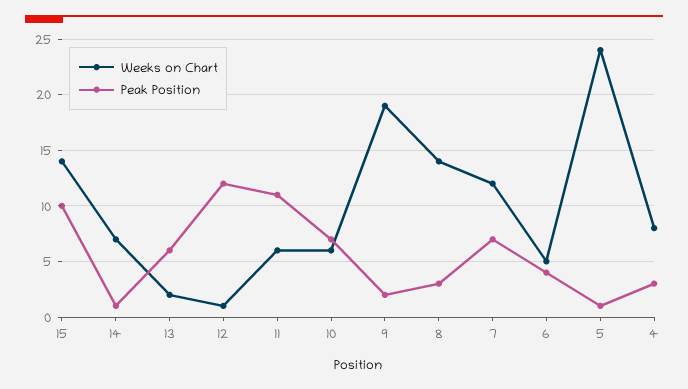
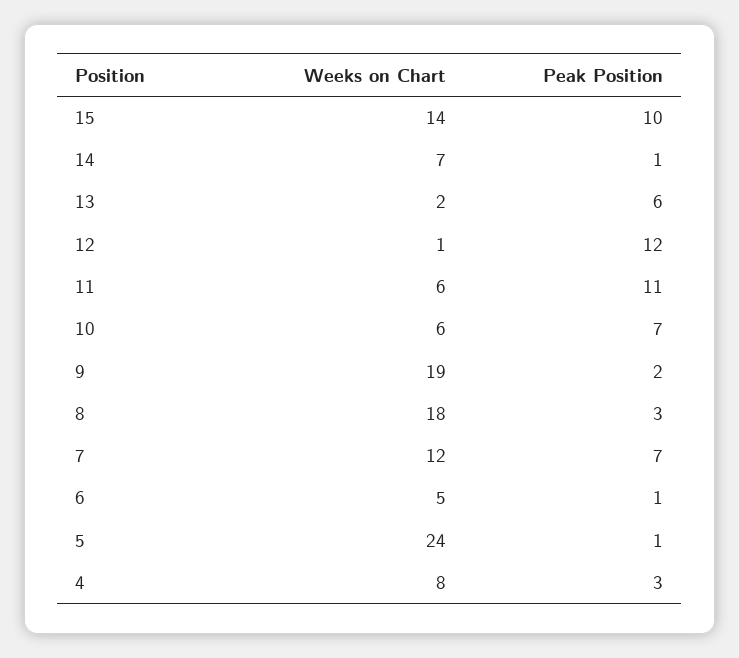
Weeks on Chart, 8: 14 -> 18
Peak Position, 6: 4 -> 1

